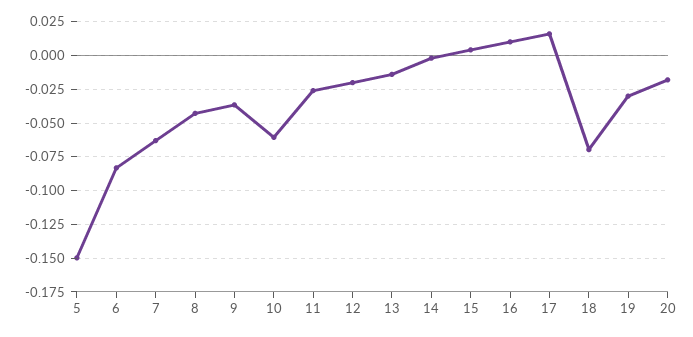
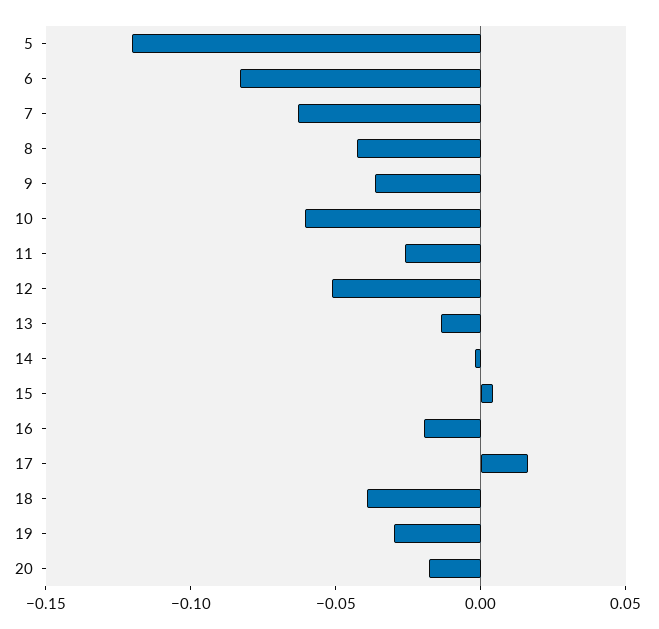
5: -0.15 -> -0.12
12: -0.02 -> -0.05
16: 0.01 -> -0.02
18: -0.07 -> -0.04

